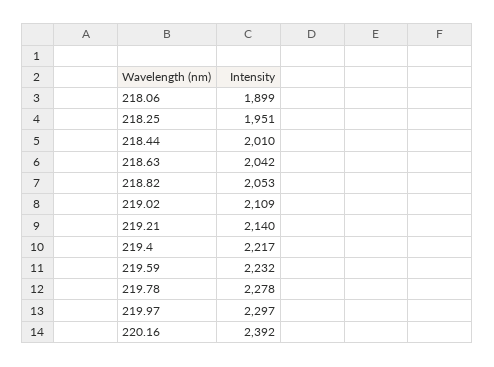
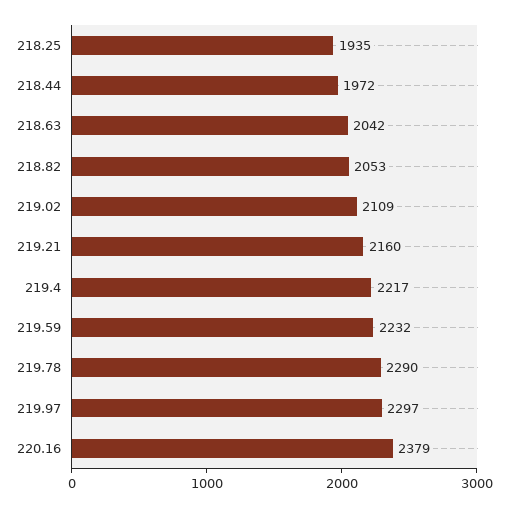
218.06: 1899 -> none
218.25: 1951 -> 1935
218.44: 2010 -> 1972
219.21: 2140 -> 2160
219.78: 2278 -> 2290
220.16: 2392 -> 2379

